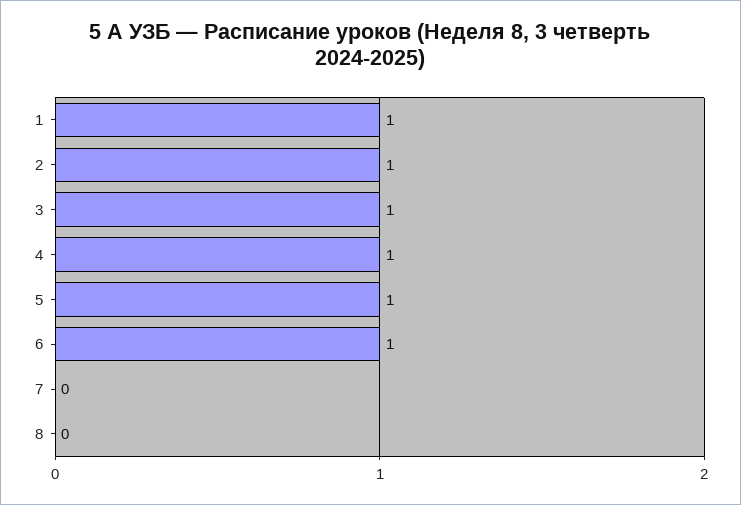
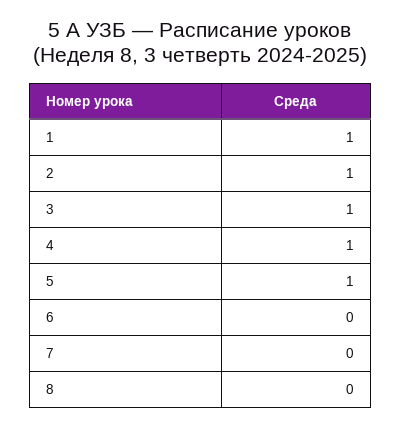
6: 1 -> 0

